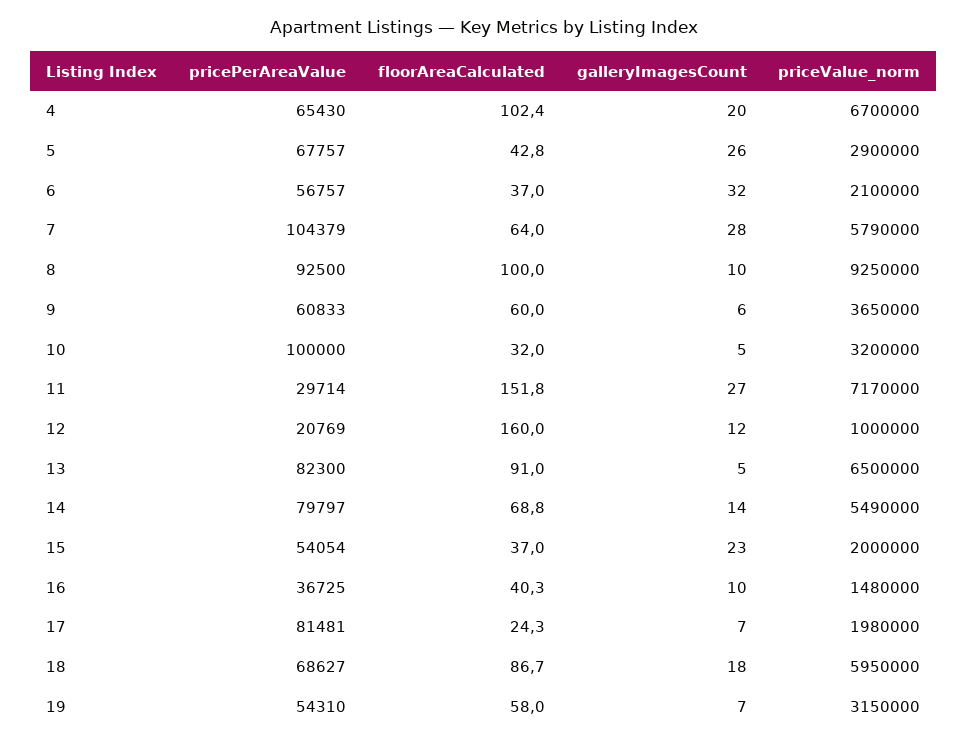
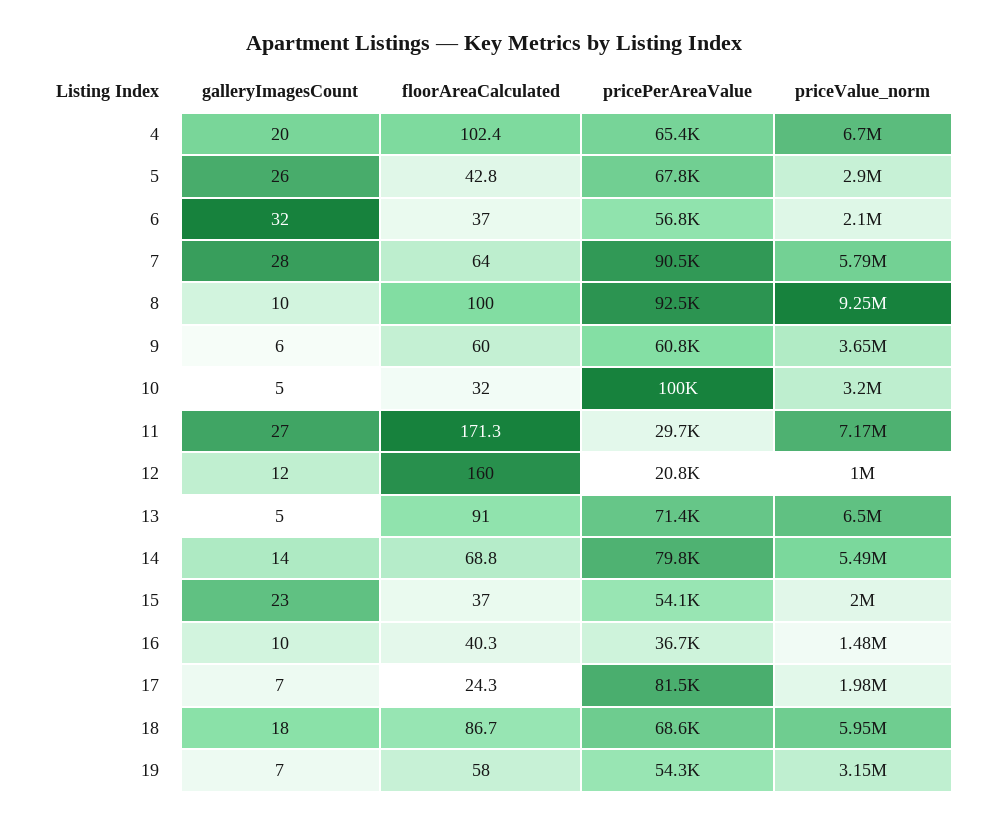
pricePerAreaValue, 7: 104379 -> 90500
floorAreaCalculated, 11: 151.8 -> 171.3
pricePerAreaValue, 13: 82300 -> 71400

